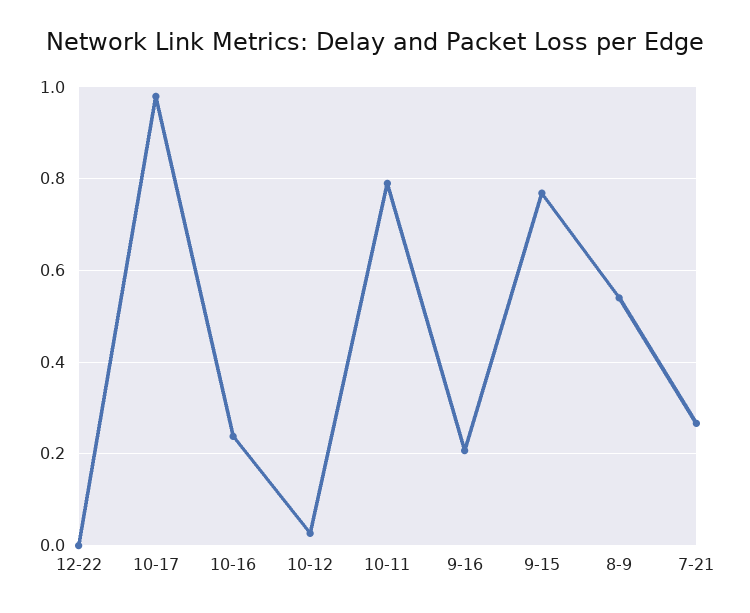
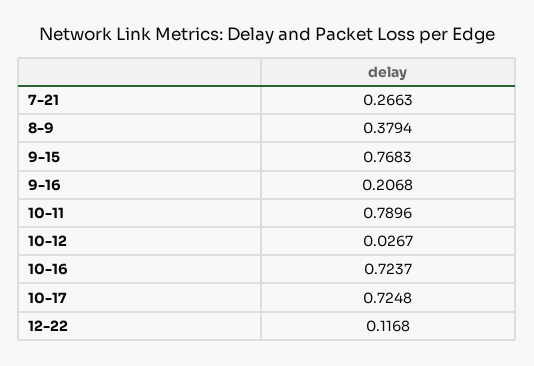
12-22: 0 -> 0.1168
10-17: 0.98 -> 0.7248
10-16: 0.24 -> 0.7237
8-9: 0.54 -> 0.3794

